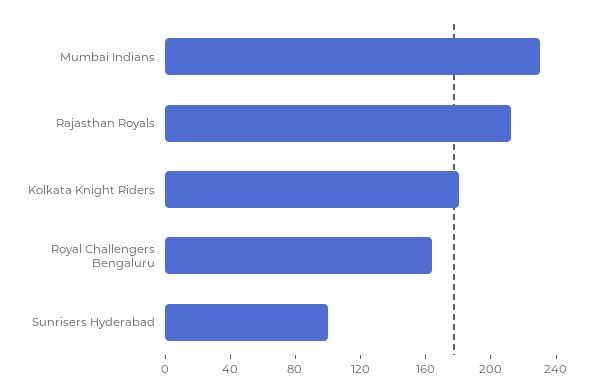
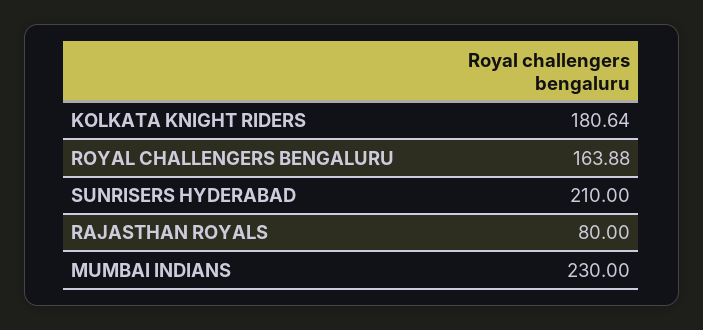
Rajasthan Royals: 210 -> 80
Sunrisers Hyderabad: 100 -> 210

